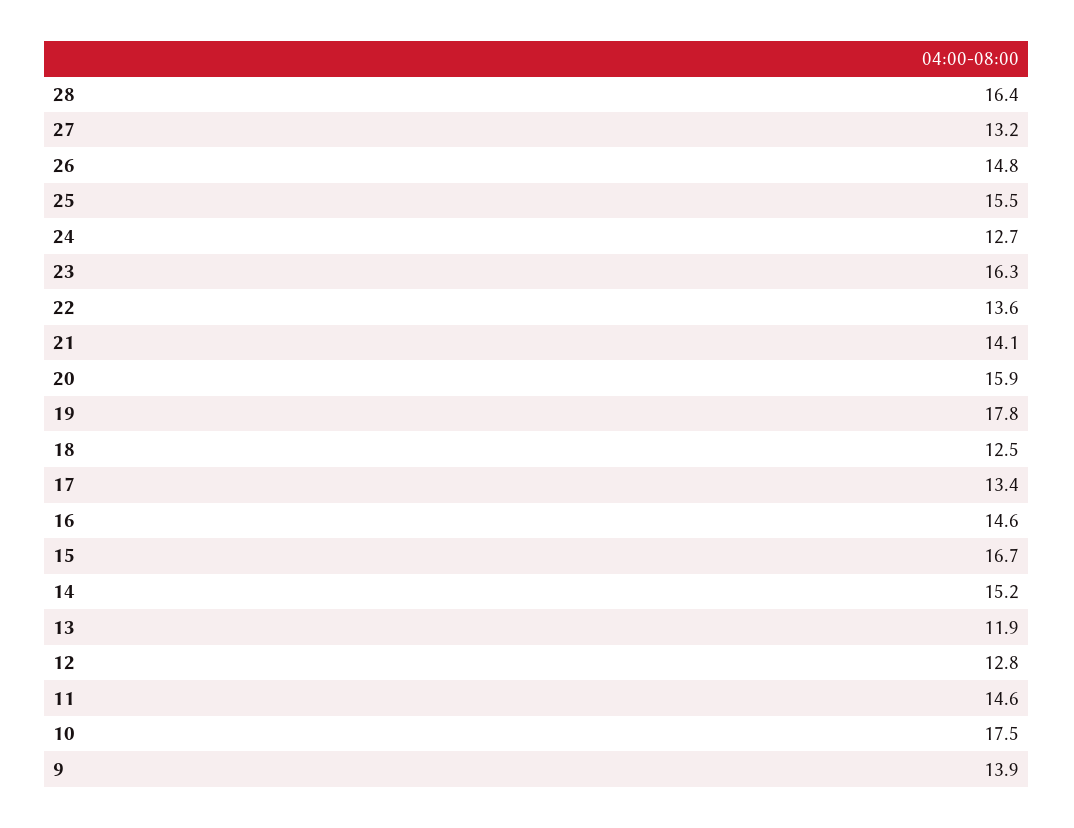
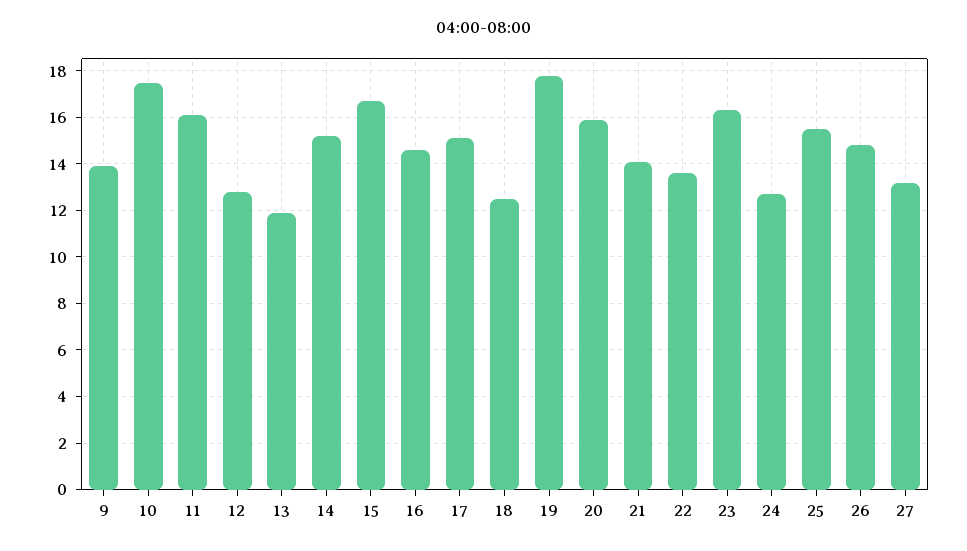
28: 16.4 -> none
17: 13.4 -> 15
11: 14.6 -> 16

